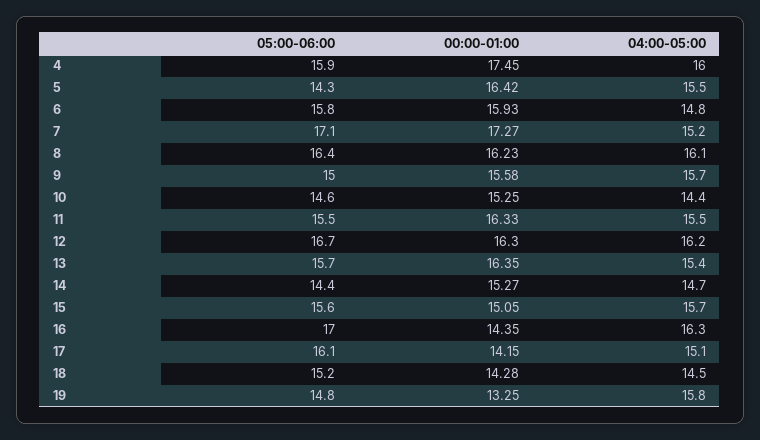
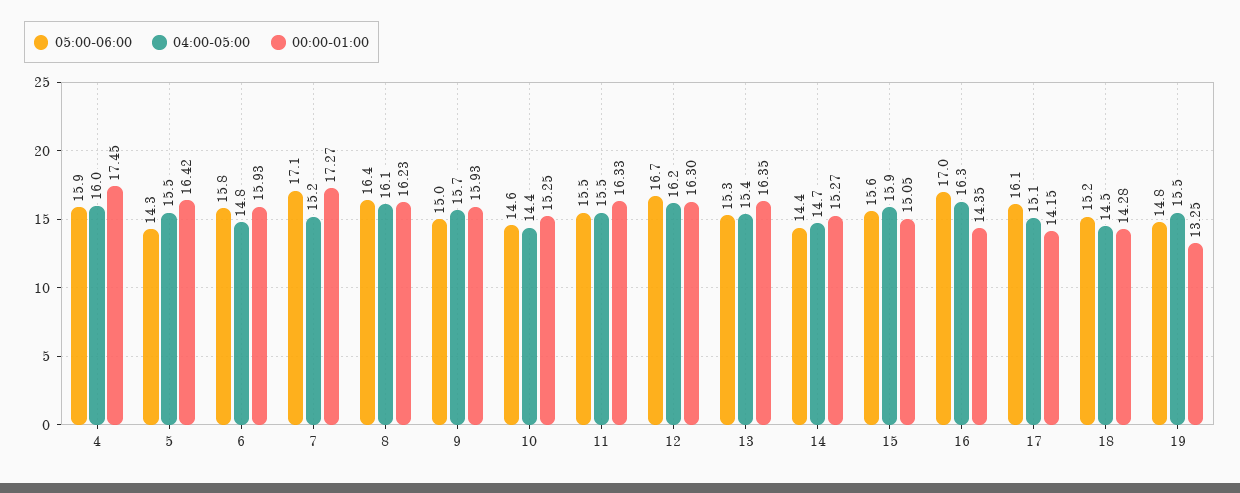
00:00-01:00, 9: 15.58 -> 15.93
05:00-06:00, 13: 15.7 -> 15.3
04:00-05:00, 15: 15.7 -> 15.9
04:00-05:00, 19: 15.8 -> 15.5

